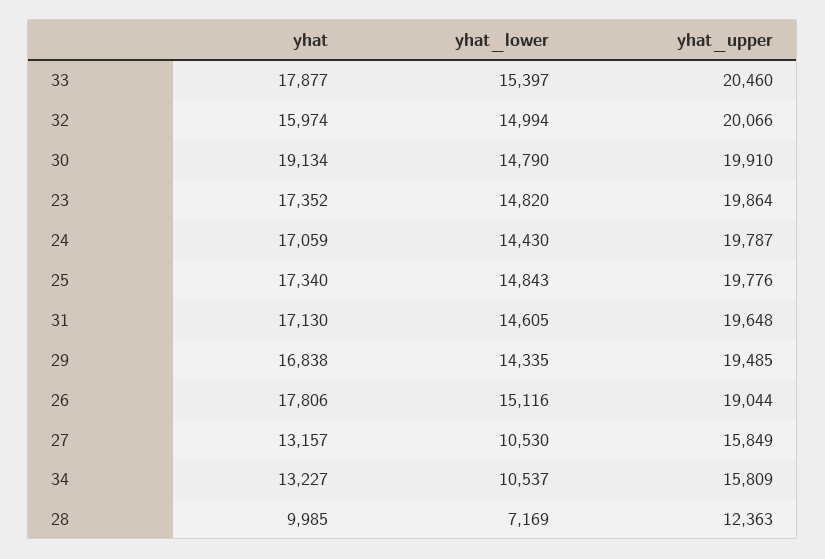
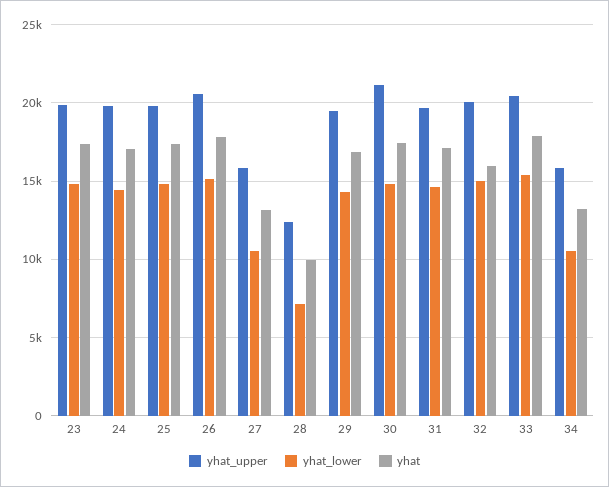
yhat, 30: 19134 -> 17500
yhat_upper, 30: 19910 -> 21000
yhat_upper, 26: 19044 -> 20500

